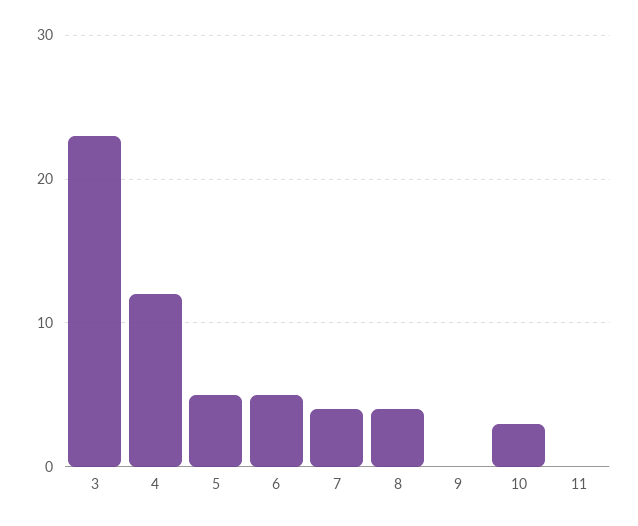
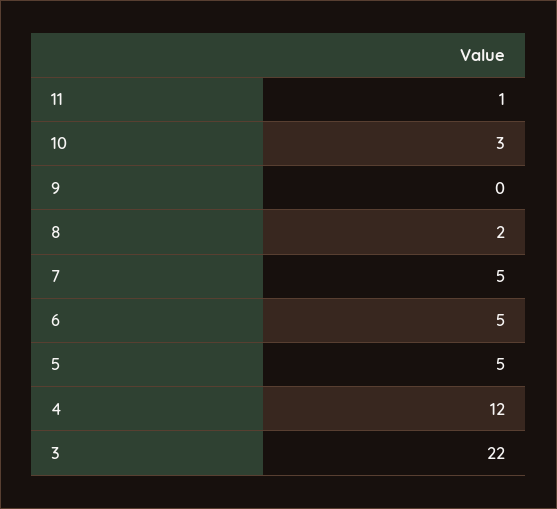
3: 23 -> 22
7: 4 -> 5
8: 4 -> 2
11: 0 -> 1

